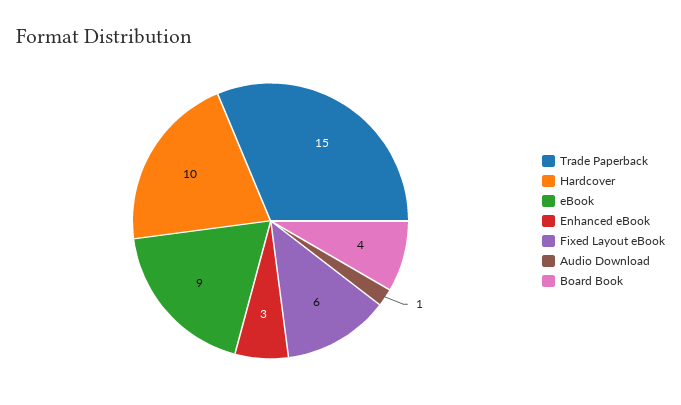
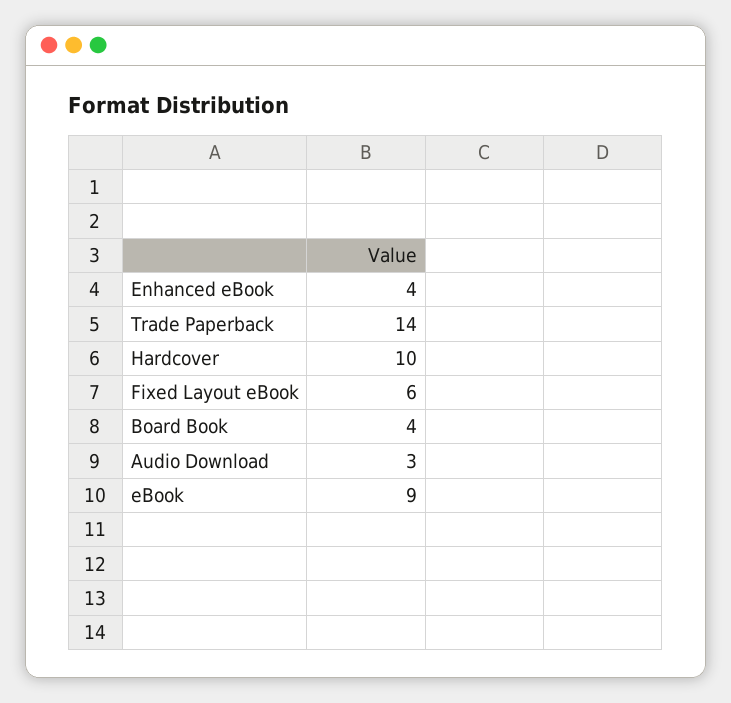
Trade Paperback: 15 -> 14
Enhanced eBook: 3 -> 4
Audio Download: 1 -> 3

